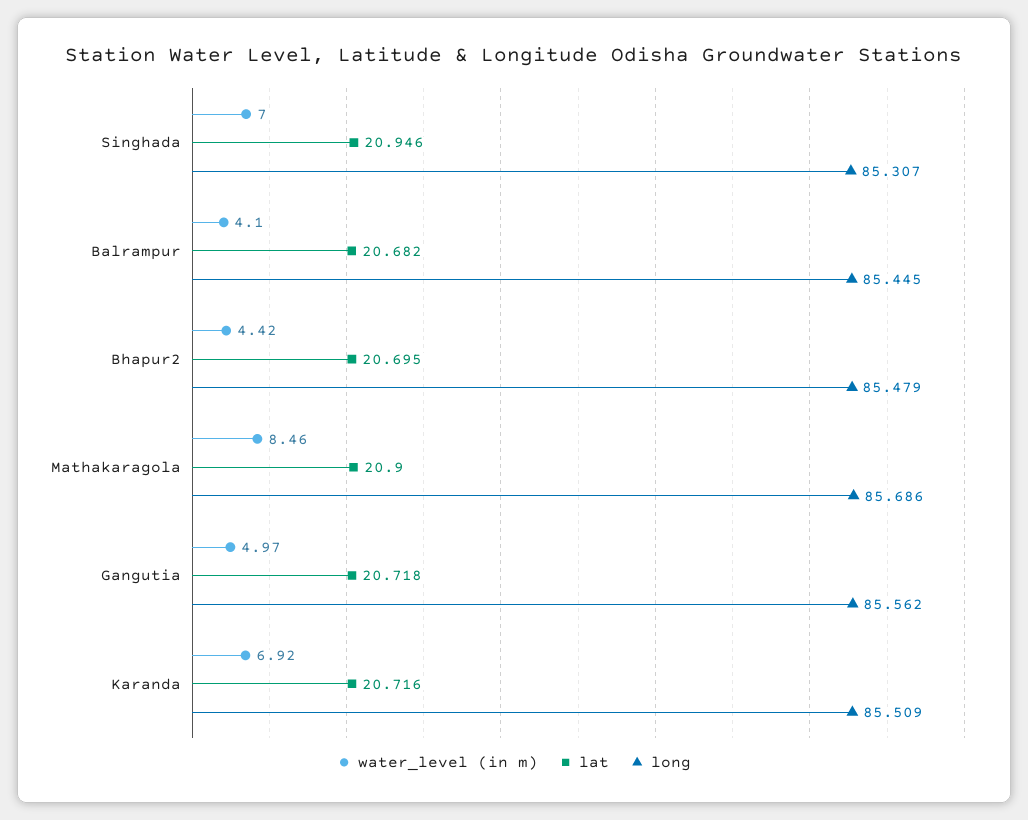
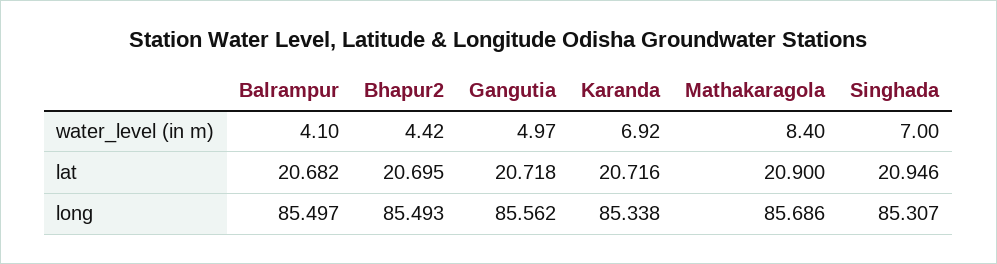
long, Balrampur: 85.445 -> 85.497
long, Bhapur2: 85.479 -> 85.493
water_level (in m), Mathakaragola: 8.46 -> 8.4
long, Karanda: 85.509 -> 85.338

